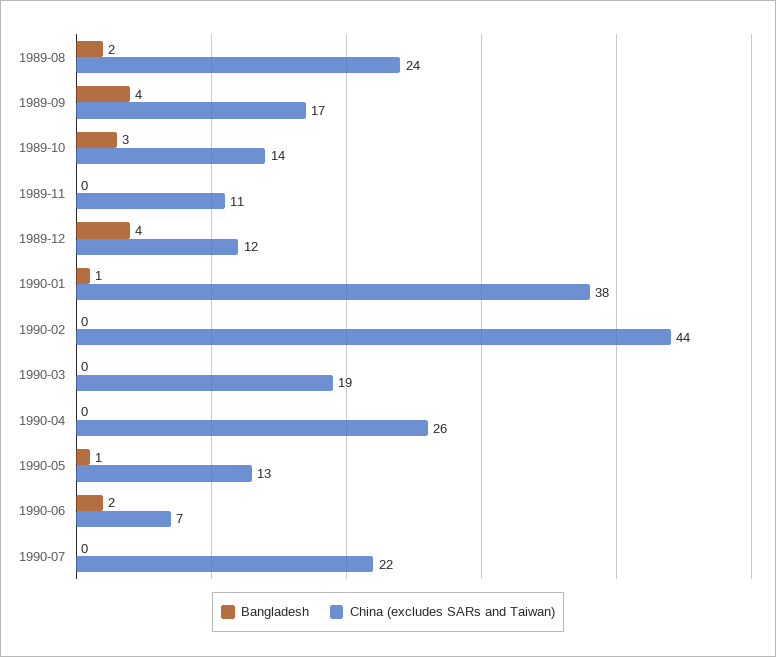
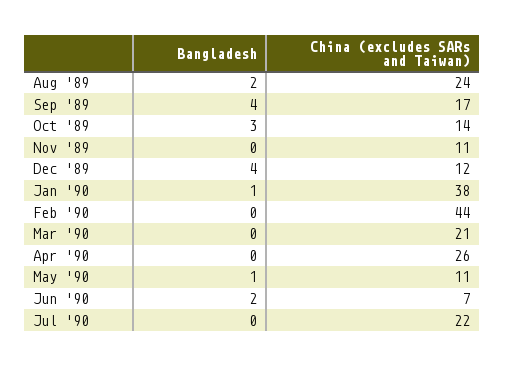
China (excludes SARs and Taiwan), 1990-03: 19 -> 21
China (excludes SARs and Taiwan), 1990-05: 13 -> 11

